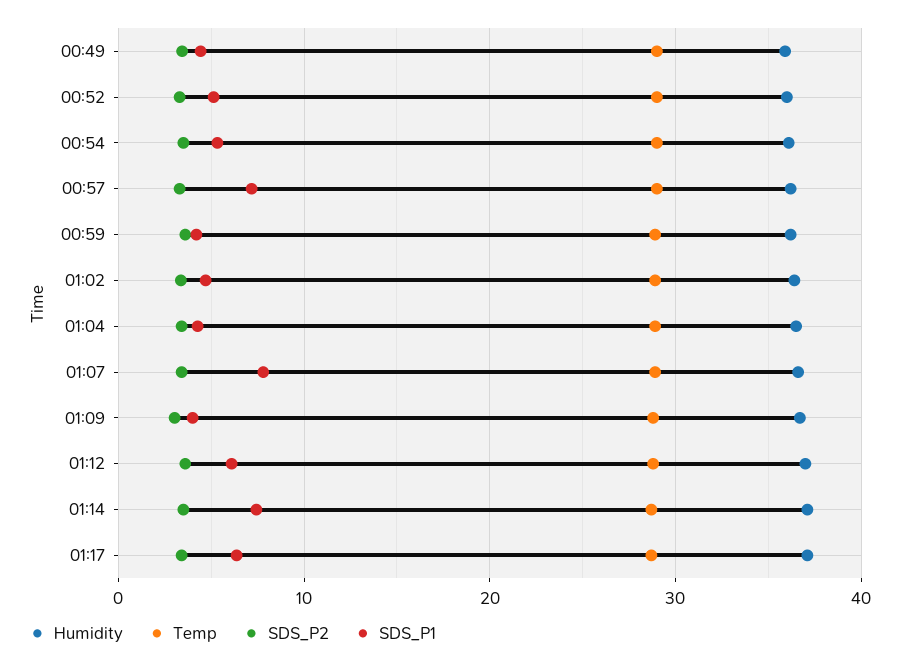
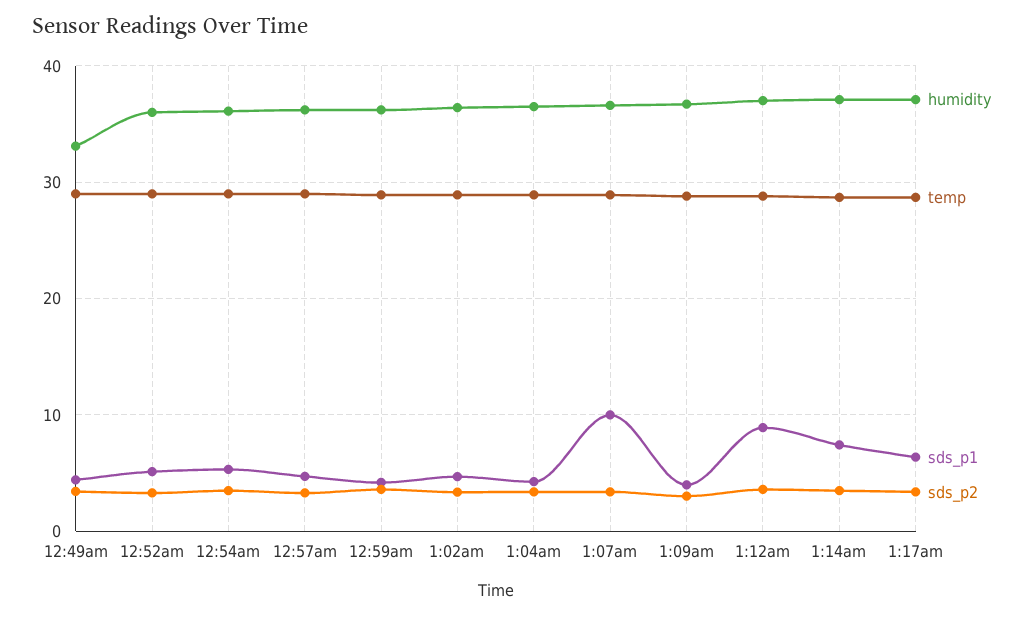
Humidity, 00:49: 36 -> 33
SDS_P1, 00:57: 7 -> 5
SDS_P1, 01:07: 8 -> 10
SDS_P1, 01:12: 6 -> 9

